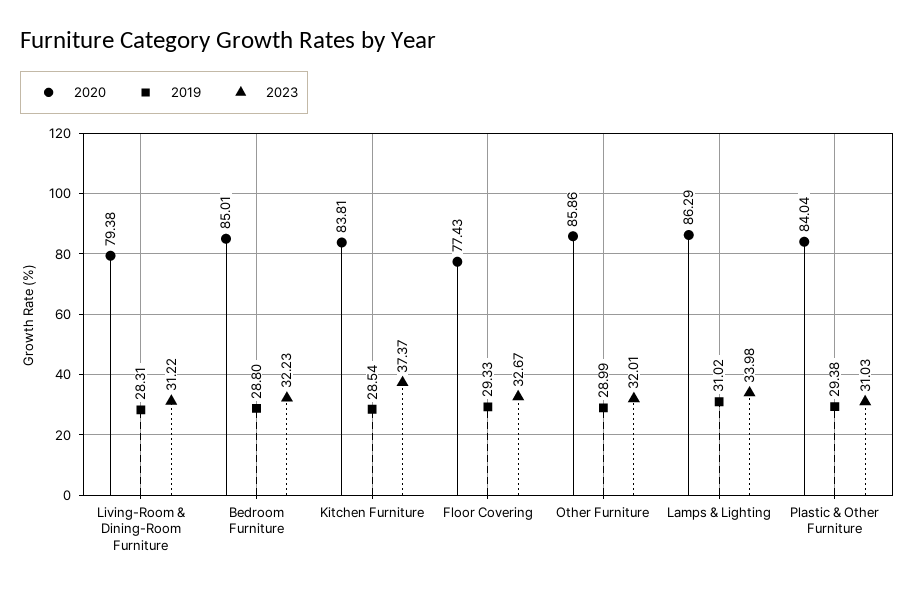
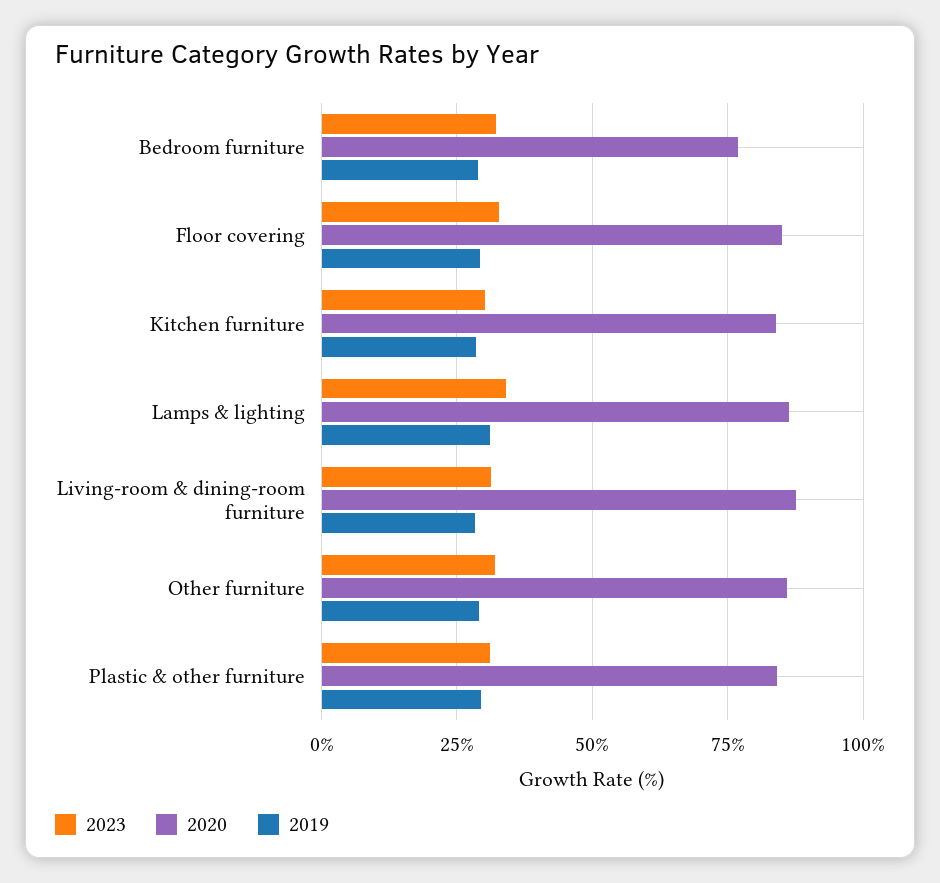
2020, Living-Room & Dining-Room Furniture: 79.38 -> 87.5
2020, Bedroom Furniture: 85.01 -> 77.5
2023, Kitchen Furniture: 37.37 -> 30
2020, Floor Covering: 77.43 -> 85

